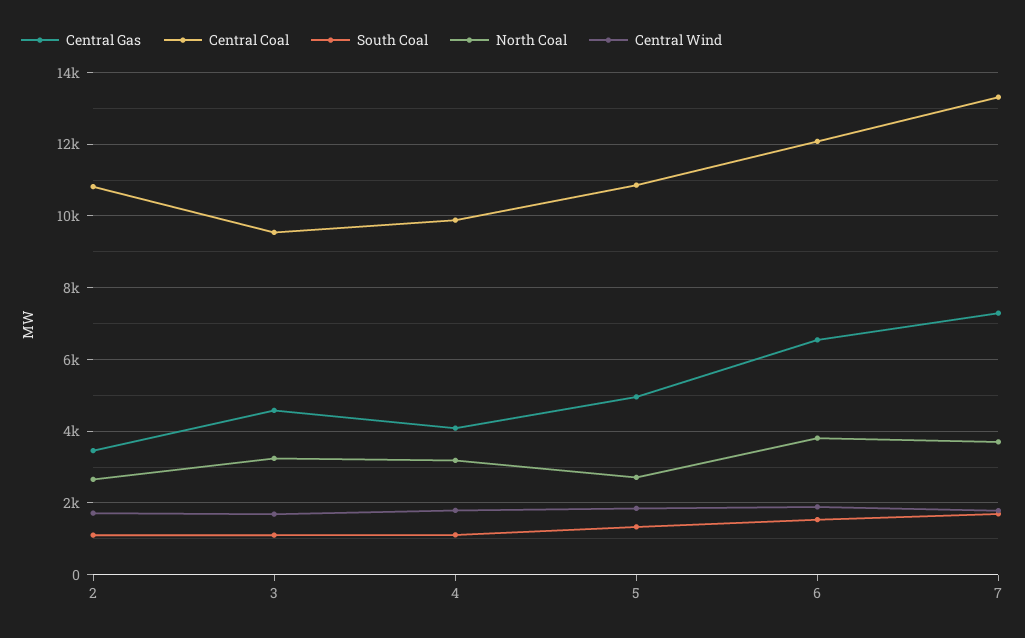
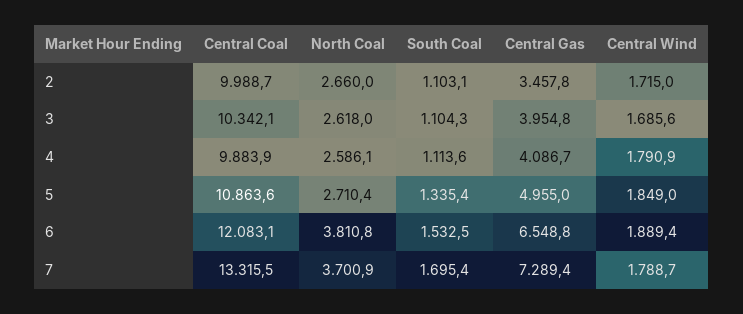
Central Coal, 2: 10800 -> 9988.7
Central Gas, 3: 4600 -> 3954.8
Central Coal, 3: 9600 -> 10342.1
North Coal, 3: 3200 -> 2618
North Coal, 4: 3200 -> 2586.1

